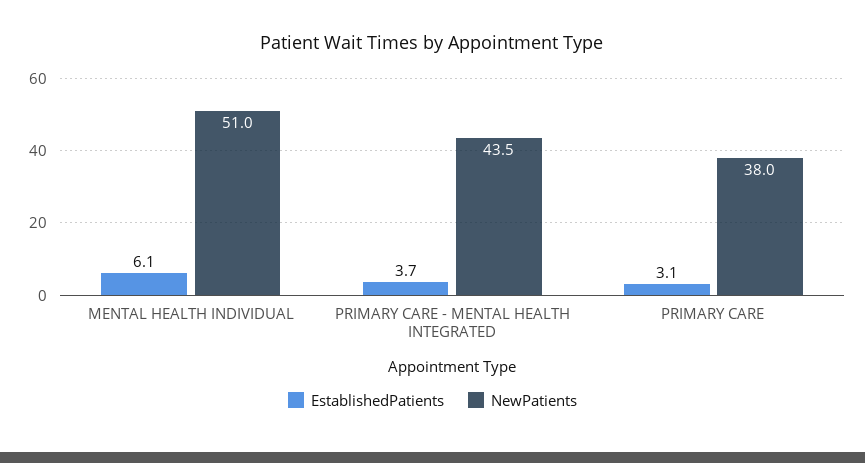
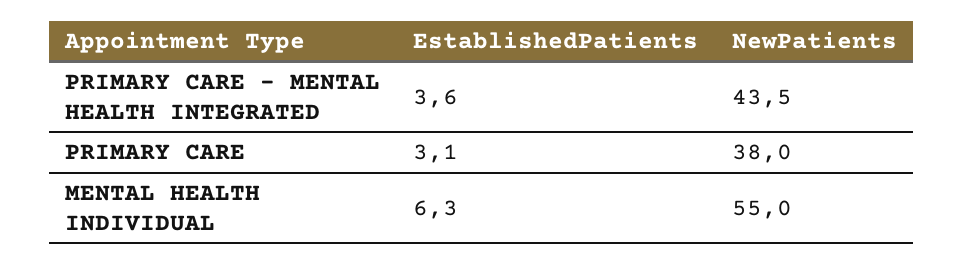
EstablishedPatients, MENTAL HEALTH INDIVIDUAL: 6.1 -> 6.3
NewPatients, MENTAL HEALTH INDIVIDUAL: 51 -> 55
EstablishedPatients, PRIMARY CARE - MENTAL HEALTH INTEGRATED: 3.7 -> 3.6

